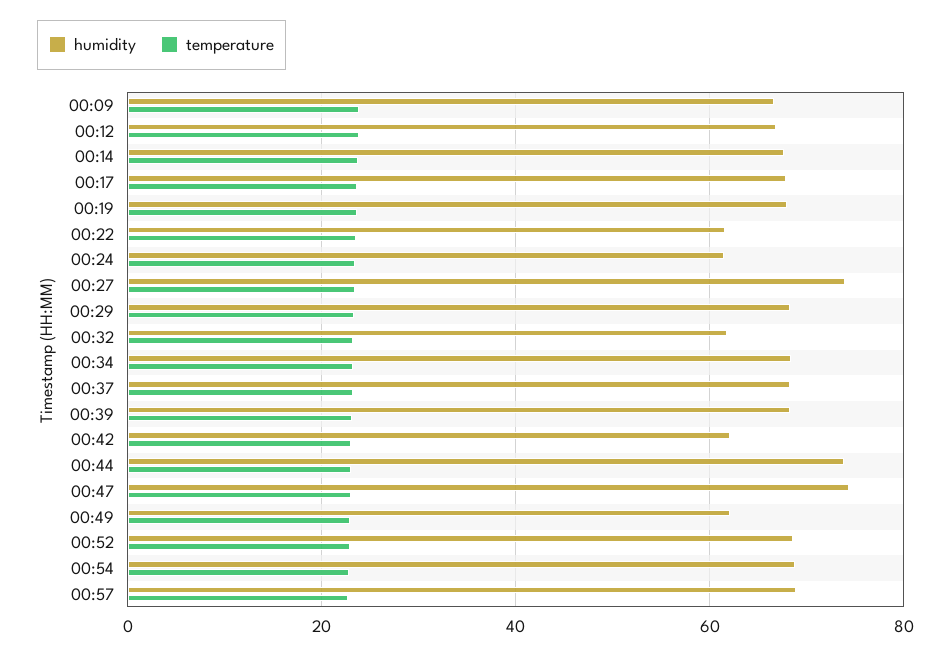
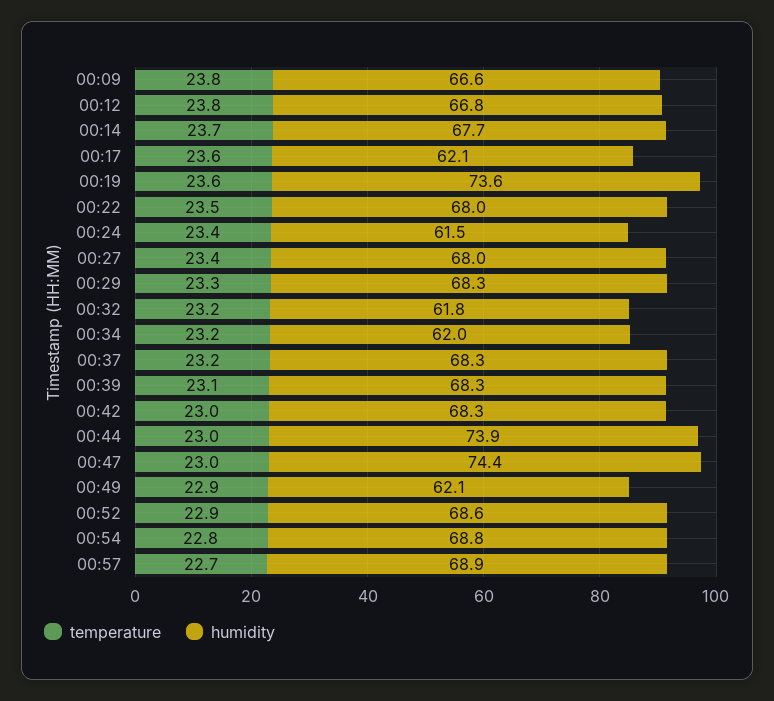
humidity, 00:17: 68 -> 62.1
humidity, 00:19: 68 -> 73.6
humidity, 00:22: 62 -> 68
humidity, 00:27: 74 -> 68
humidity, 00:34: 68 -> 62
humidity, 00:42: 62 -> 68.3

